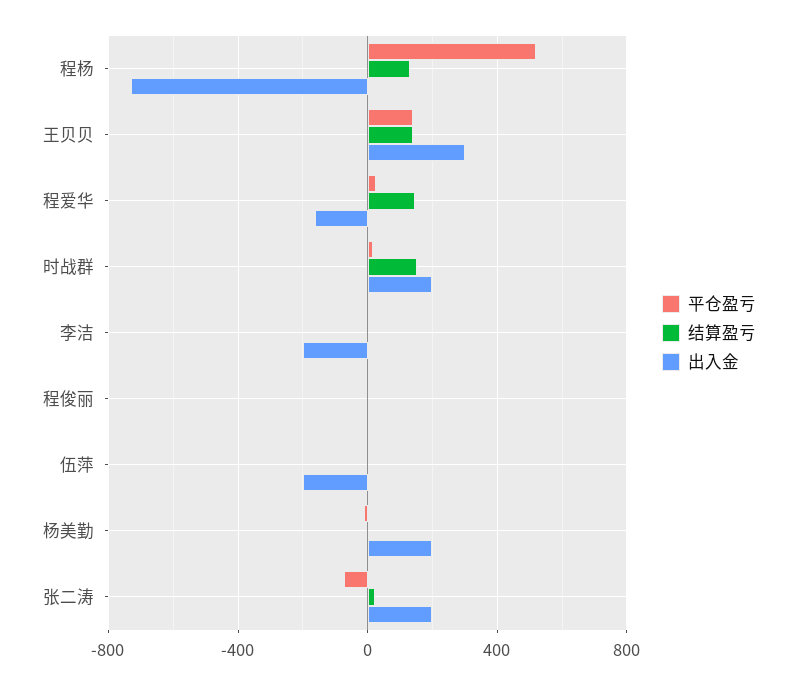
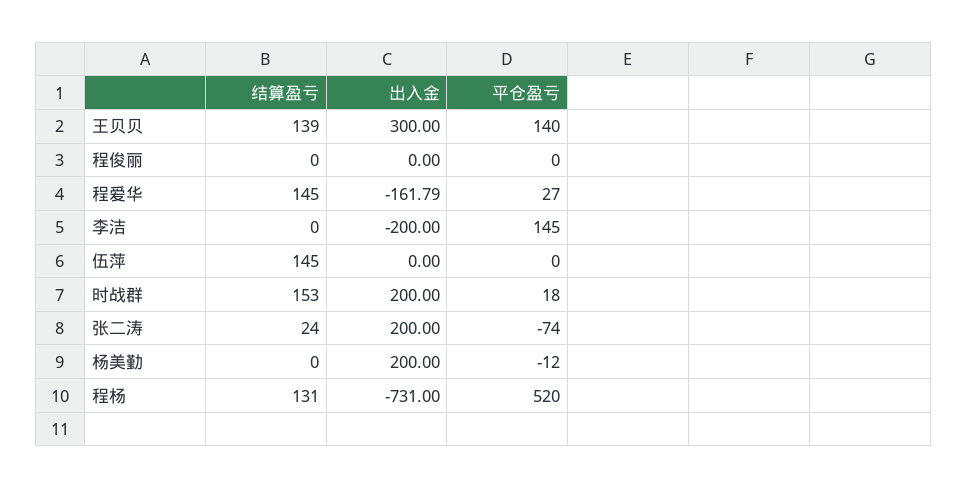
平仓盈亏, 李洁: 0 -> 145
结算盈亏, 伍萍: 0 -> 145
出入金, 伍萍: -200 -> 0

